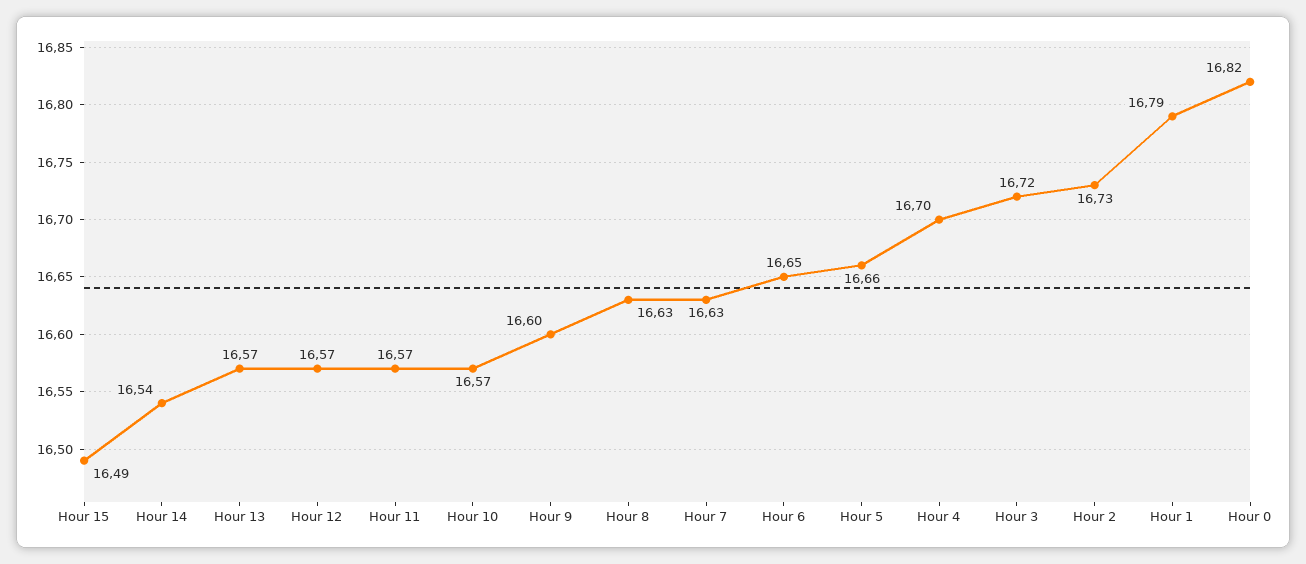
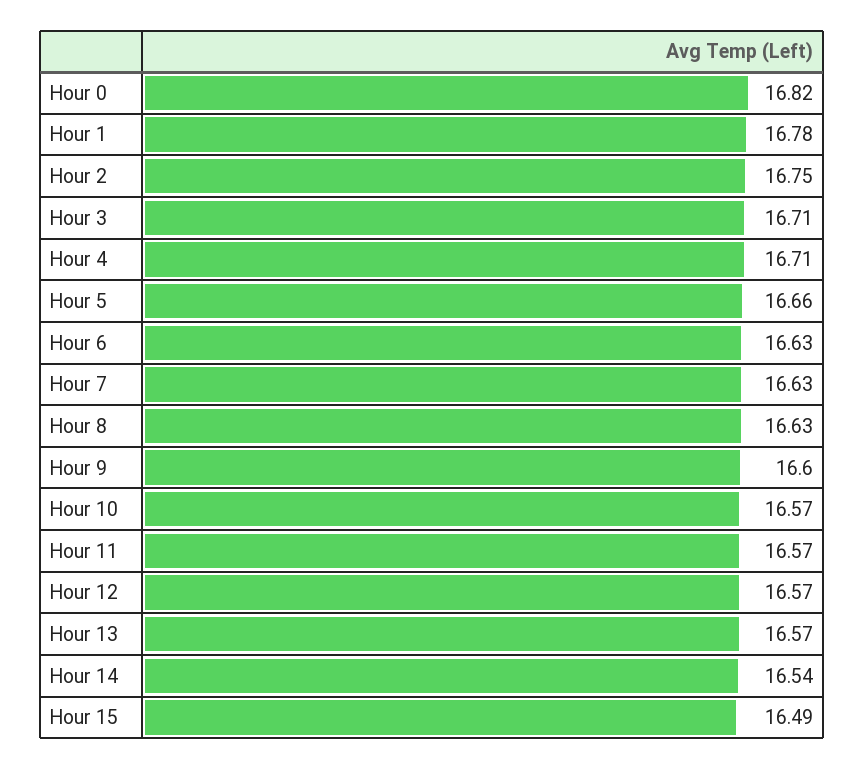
Hour 6: 16.65 -> 16.63
Hour 4: 16.7 -> 16.71
Hour 3: 16.72 -> 16.71
Hour 2: 16.73 -> 16.75
Hour 1: 16.79 -> 16.78

